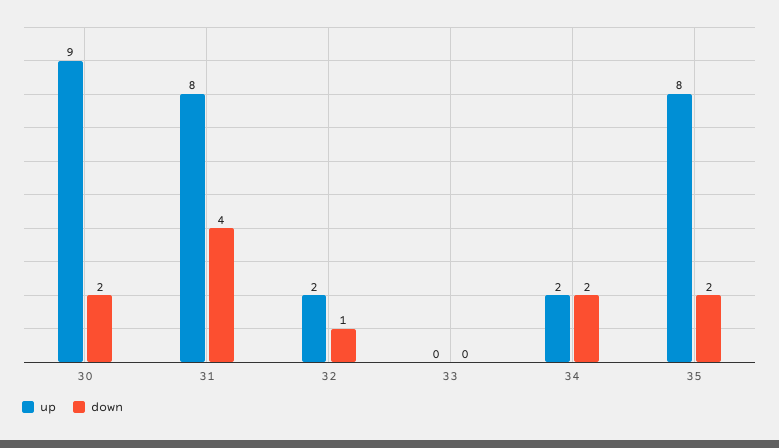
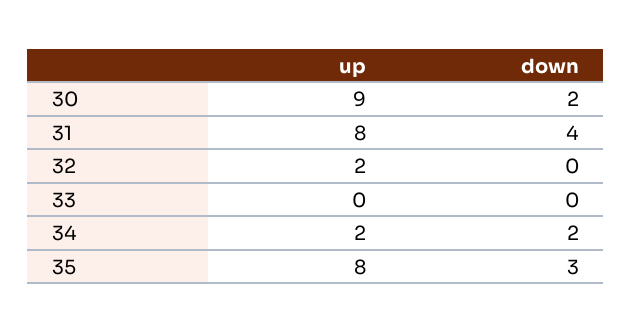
down, 32: 1 -> 0
down, 35: 2 -> 3

